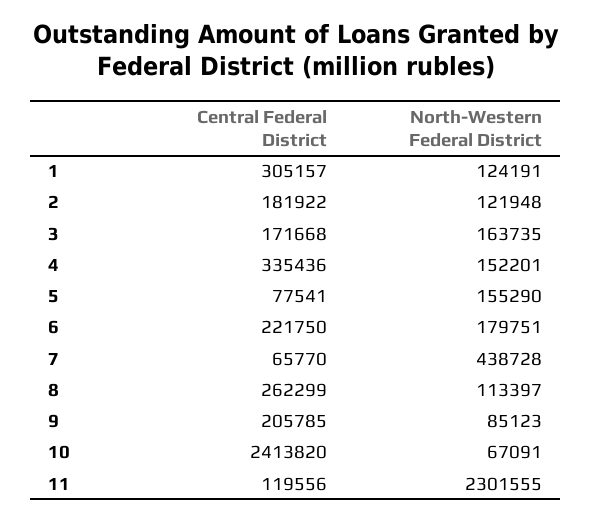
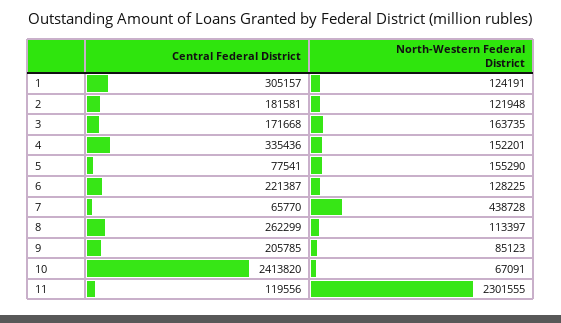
Central Federal District, 2: 181922 -> 181581
Central Federal District, 6: 221750 -> 221387
North-Western Federal District, 6: 179751 -> 128225

